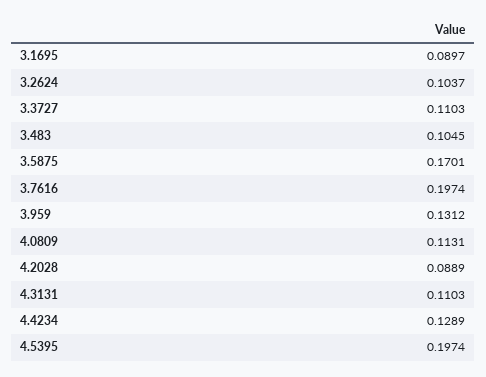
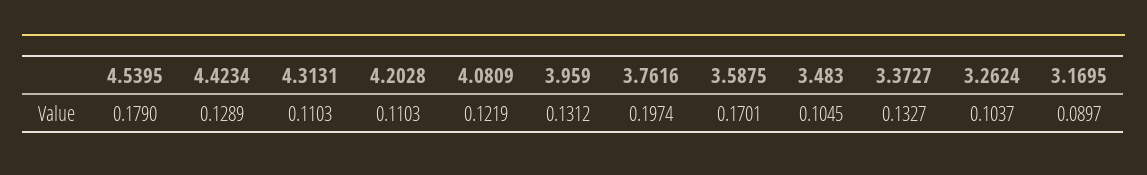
3.3727: 0.1103 -> 0.1327
4.0809: 0.1131 -> 0.1219
4.2028: 0.0889 -> 0.1103
4.5395: 0.1974 -> 0.179

